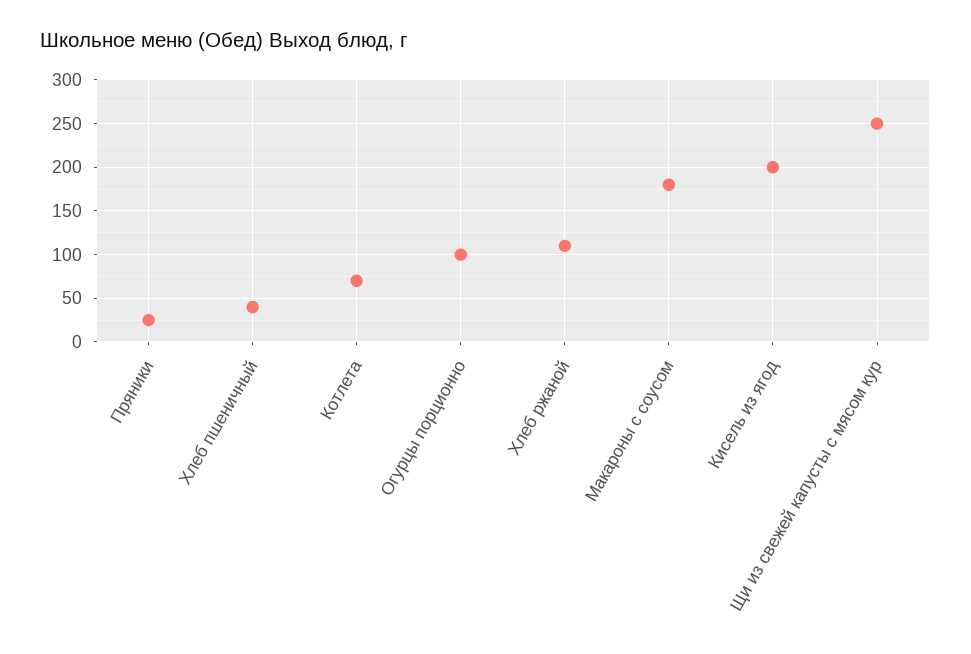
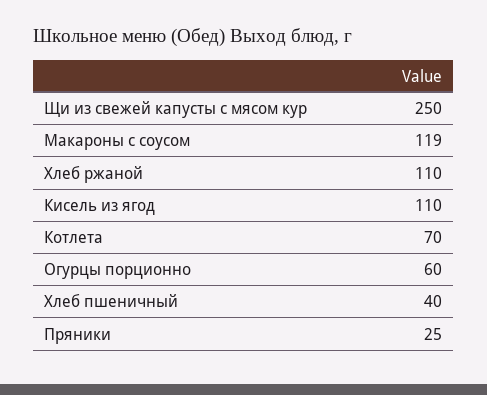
Огурцы порционно: 100 -> 60
Макароны с соусом: 180 -> 119
Кисель из ягод: 200 -> 110

